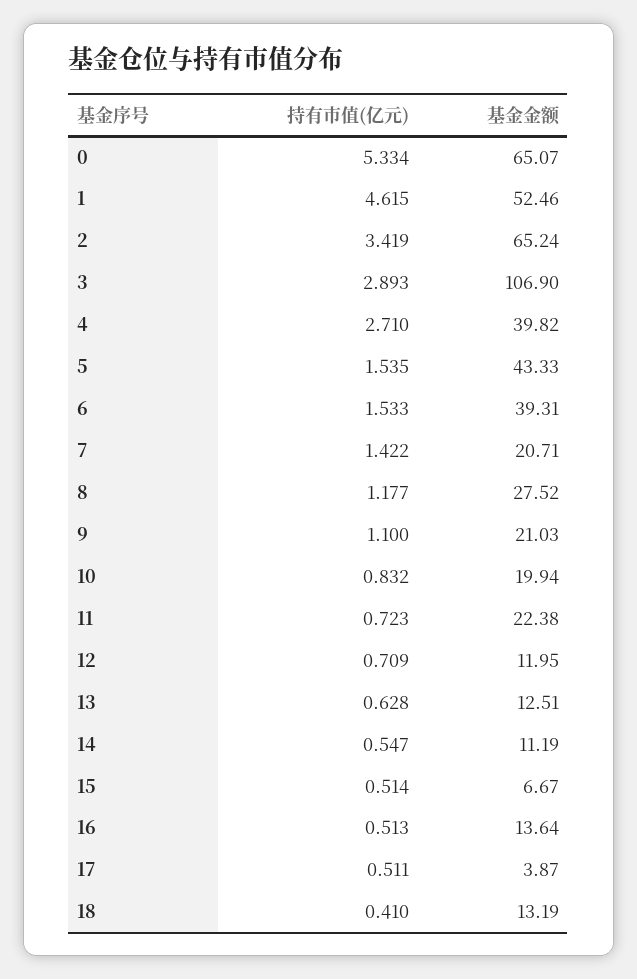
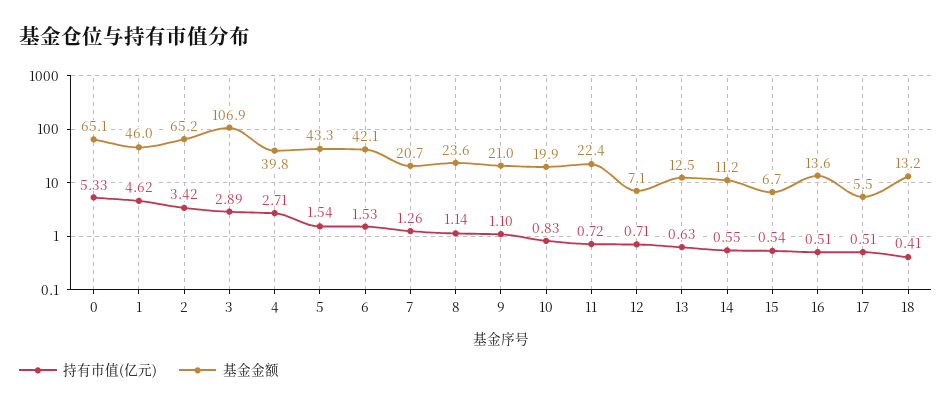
基金金额, 1: 52.46 -> 46
基金金额, 6: 39.31 -> 42.1
持有市值(亿元), 7: 1.422 -> 1.26
持有市值(亿元), 8: 1.177 -> 1.14
基金金额, 8: 27.52 -> 23.6
基金金额, 12: 11.95 -> 7.1
持有市值(亿元), 15: 0.514 -> 0.54
基金金额, 17: 3.87 -> 5.5

